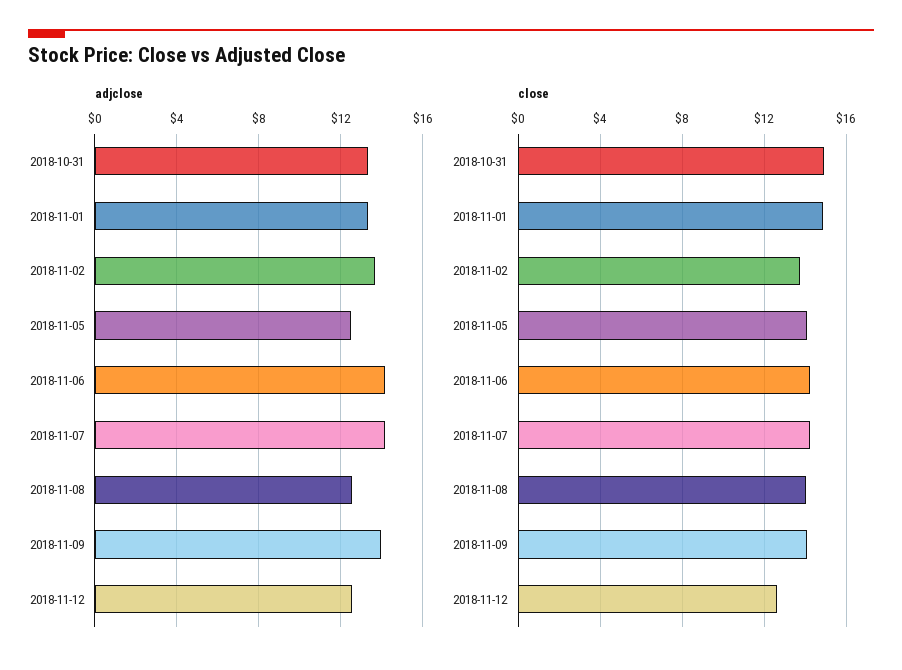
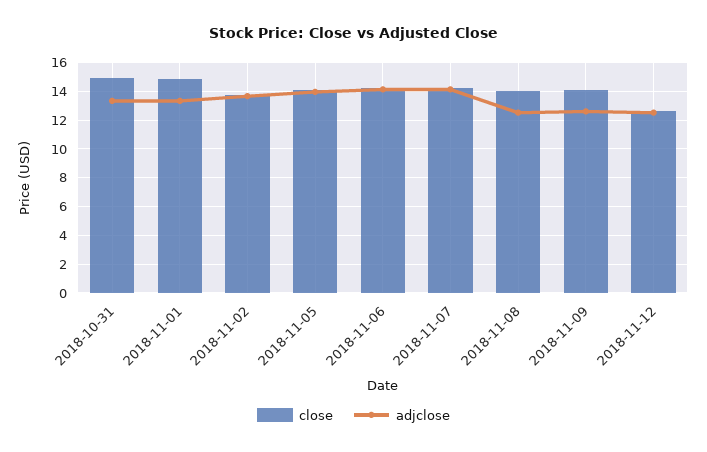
adjclose, 2018-11-05: 12.5 -> 14
adjclose, 2018-11-09: 14 -> 12.5

